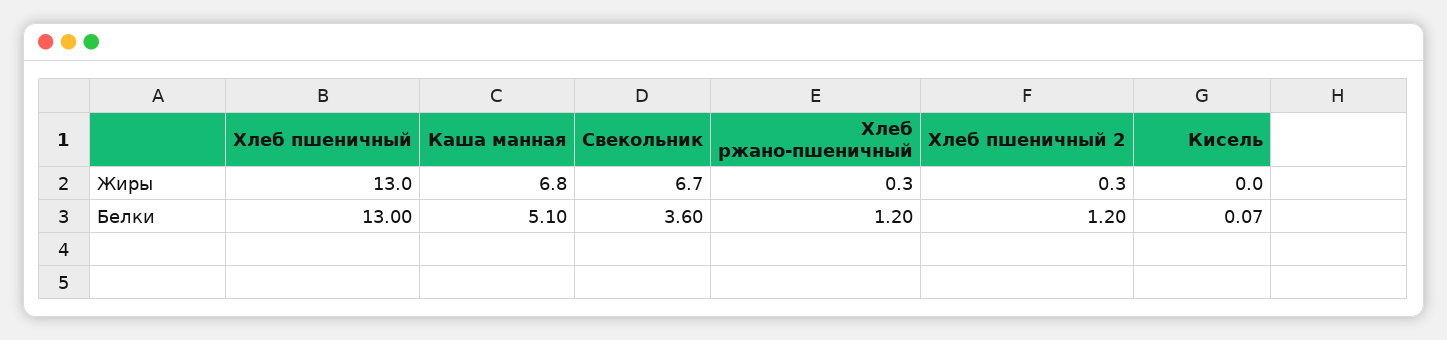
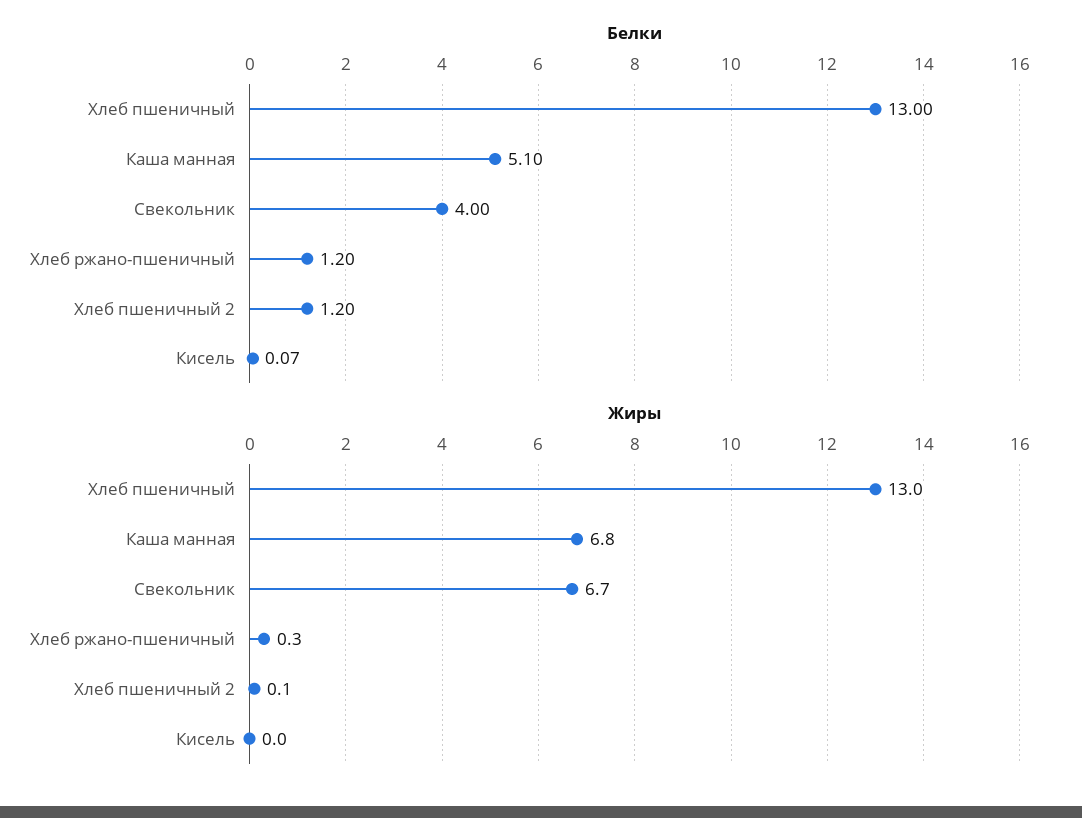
Жиры, Хлеб пшеничный 2: 0.3 -> 0.1
Белки, Свекольник: 3.6 -> 4

